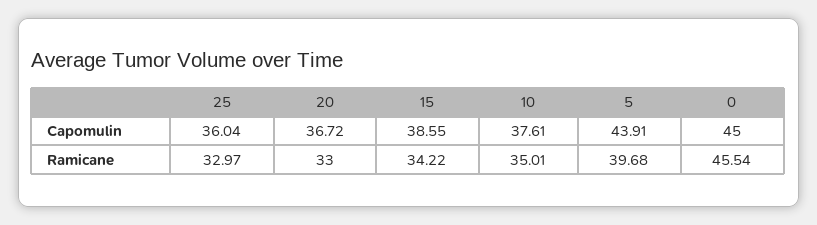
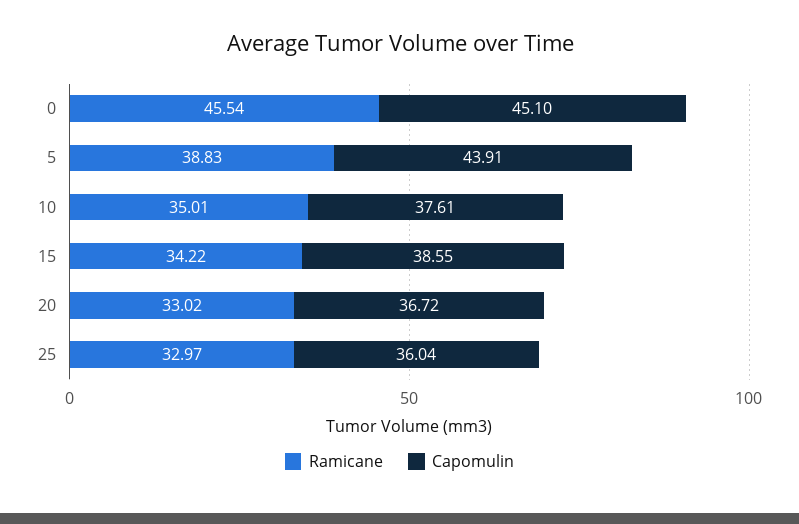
Capomulin, 0: 45 -> 45.1
Ramicane, 20: 33 -> 33.02
Ramicane, 5: 39.68 -> 38.83

